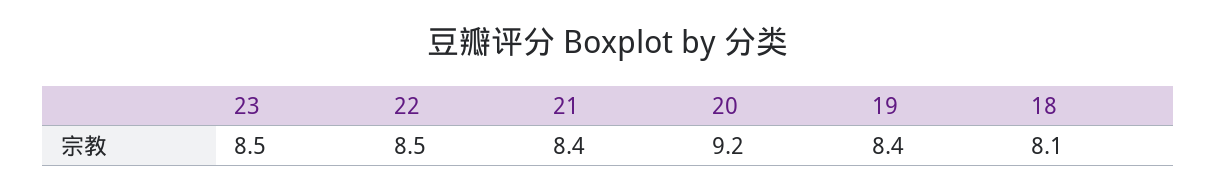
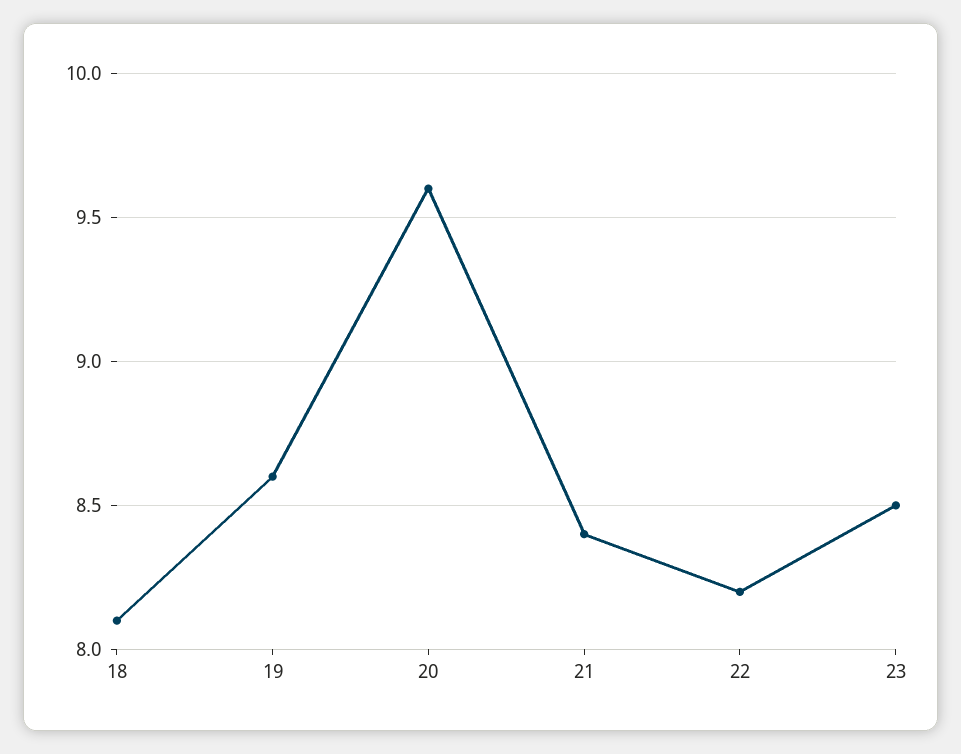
22: 8.5 -> 8.2
20: 9.2 -> 9.6
19: 8.4 -> 8.6

